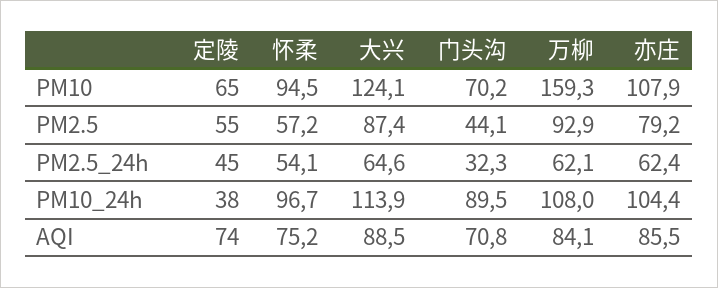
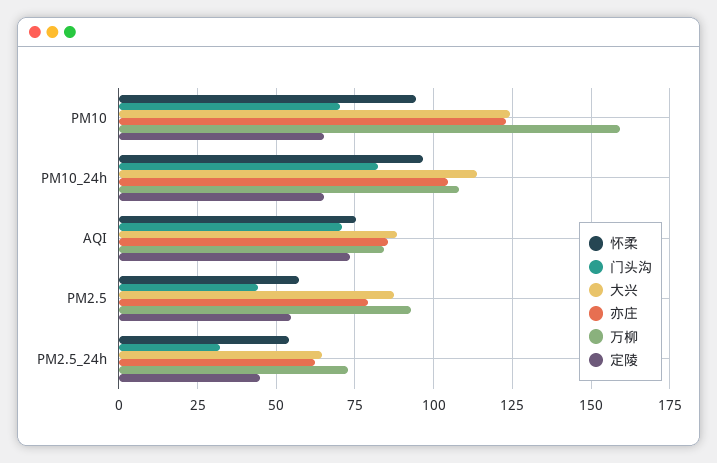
亦庄, PM10: 107.9 -> 122.5
万柳, PM2.5_24h: 62.1 -> 72.5
定陵, PM10_24h: 38 -> 65
门头沟, PM10_24h: 89.5 -> 82.5

